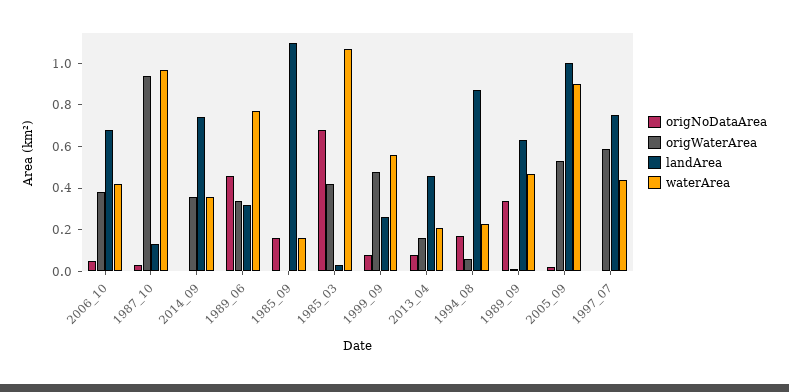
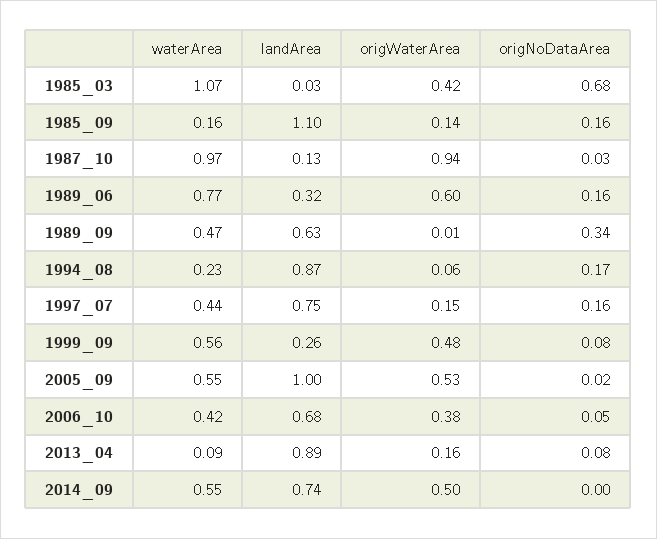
origWaterArea, 2014_09: 0.35 -> 0.5
waterArea, 2014_09: 0.35 -> 0.55
origNoDataArea, 1989_06: 0.45 -> 0.16
origWaterArea, 1989_06: 0.35 -> 0.6
origWaterArea, 1985_09: 0 -> 0.14
landArea, 2013_04: 0.45 -> 0.89
waterArea, 2013_04: 0.2 -> 0.09
waterArea, 2005_09: 0.9 -> 0.55
origNoDataArea, 1997_07: 0 -> 0.16
origWaterArea, 1997_07: 0.6 -> 0.15

